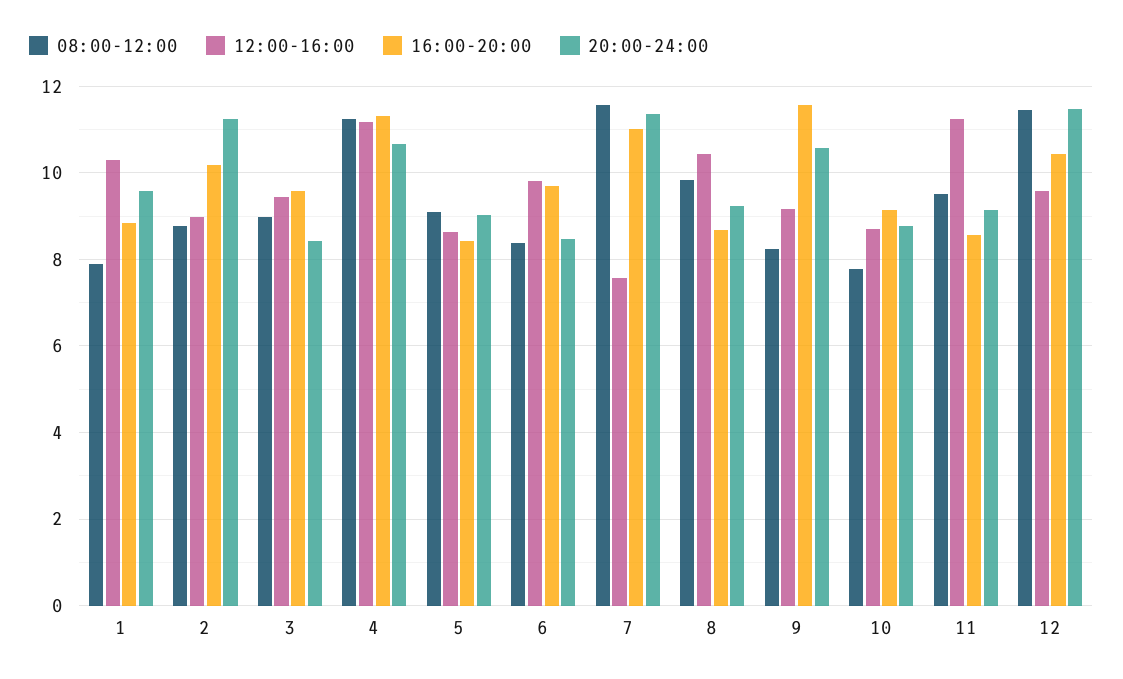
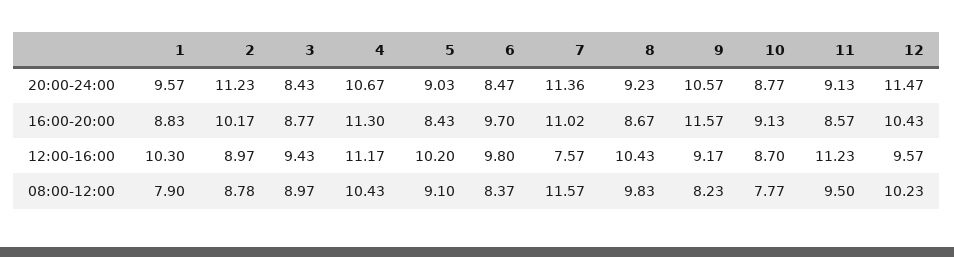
16:00-20:00, 3: 9.6 -> 8.77
08:00-12:00, 4: 11.2 -> 10.43
12:00-16:00, 5: 8.6 -> 10.2
08:00-12:00, 12: 11.4 -> 10.23

